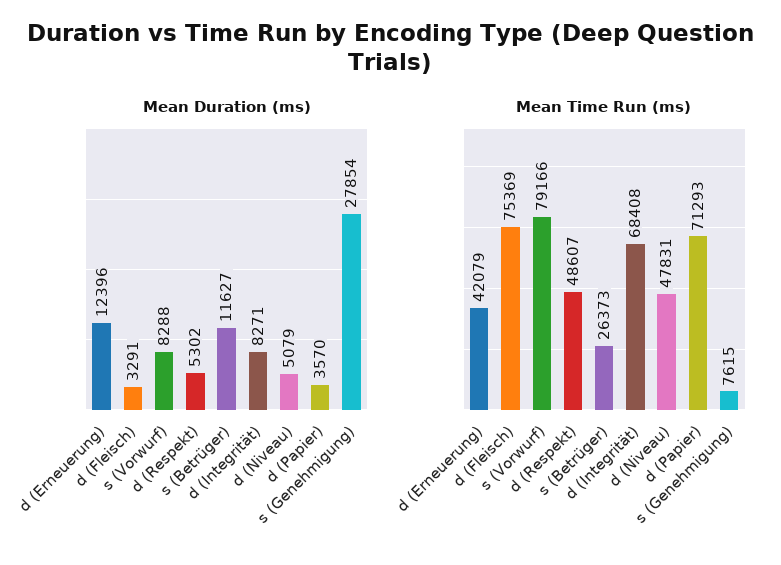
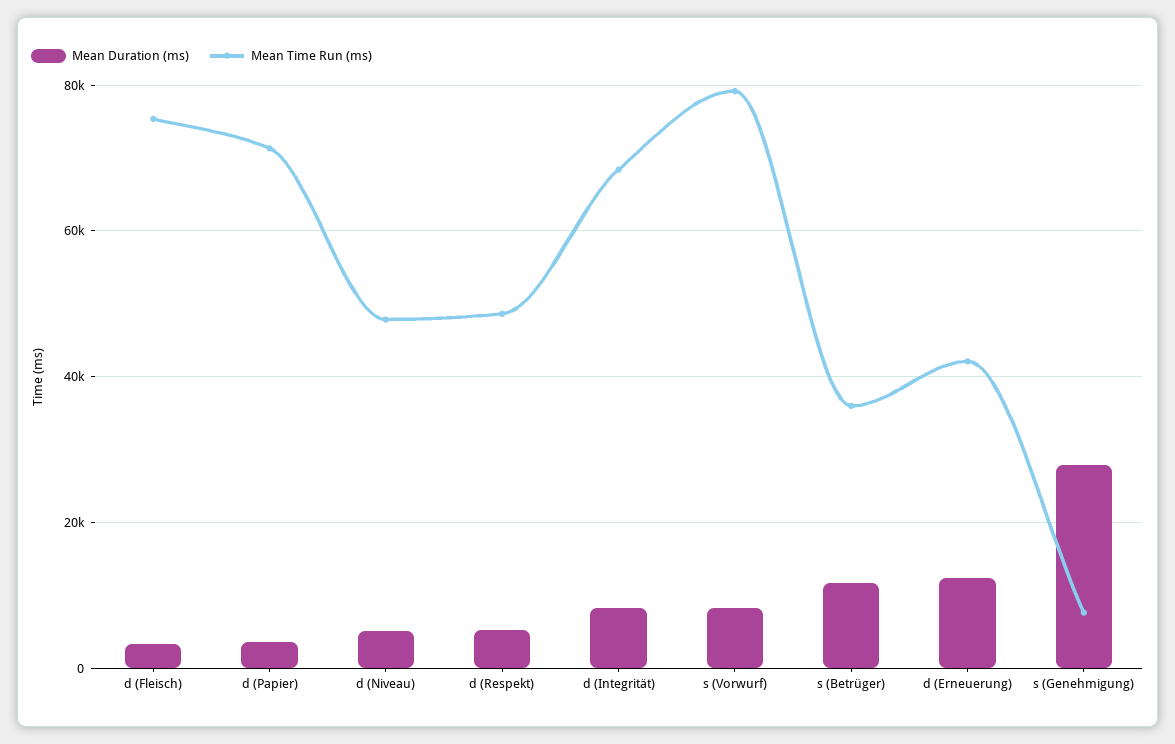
Mean Time Run (ms), s (Betrüger): 26373 -> 36000

